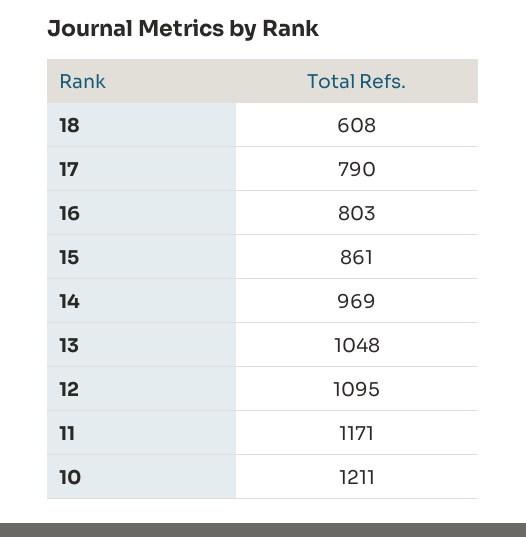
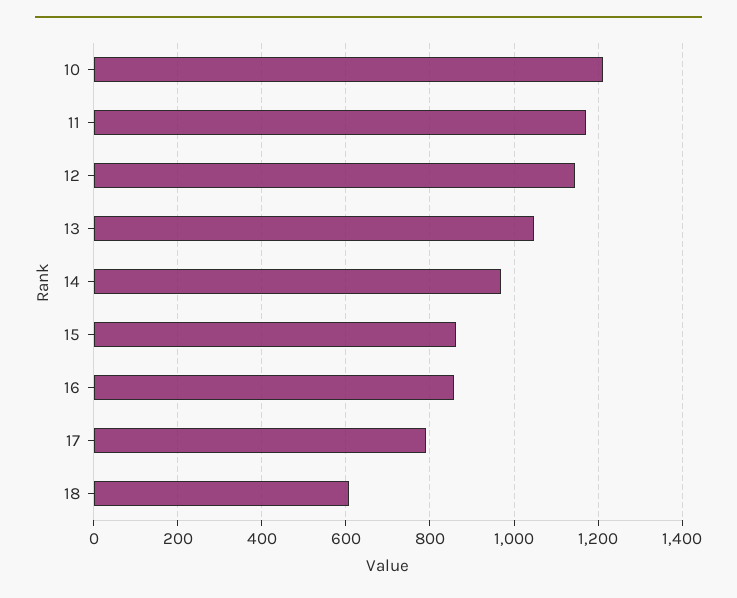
16: 803 -> 860
12: 1095 -> 1140

